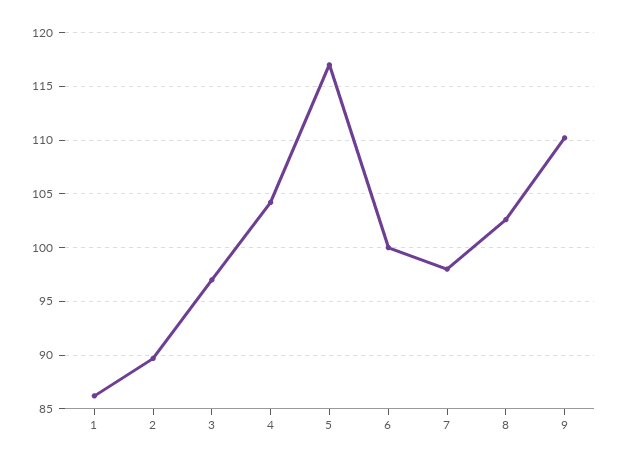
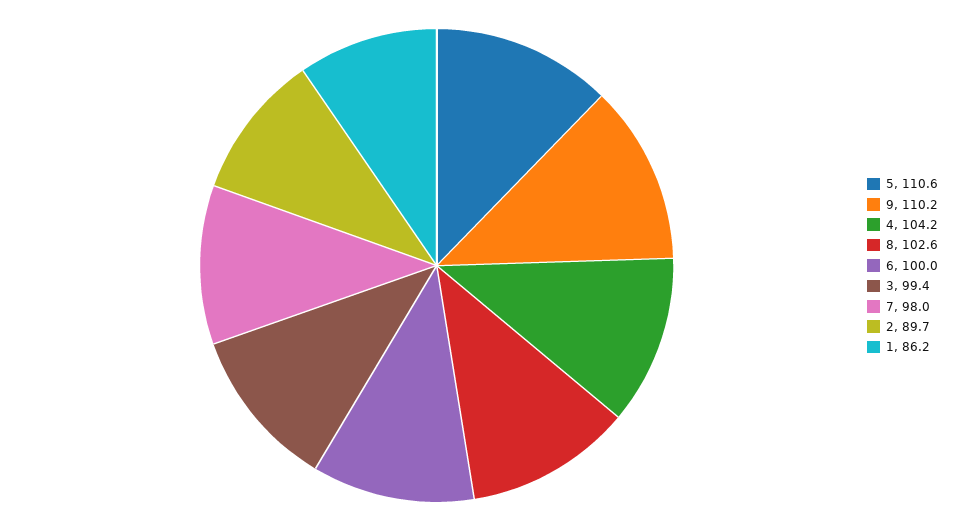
3: 97 -> 99.4
5: 117 -> 110.6

